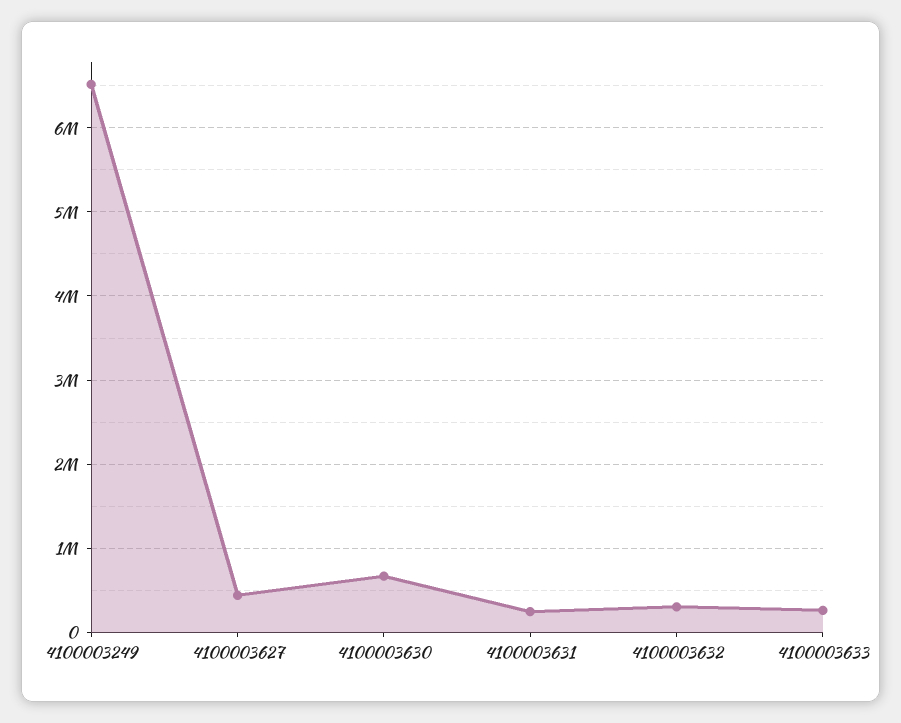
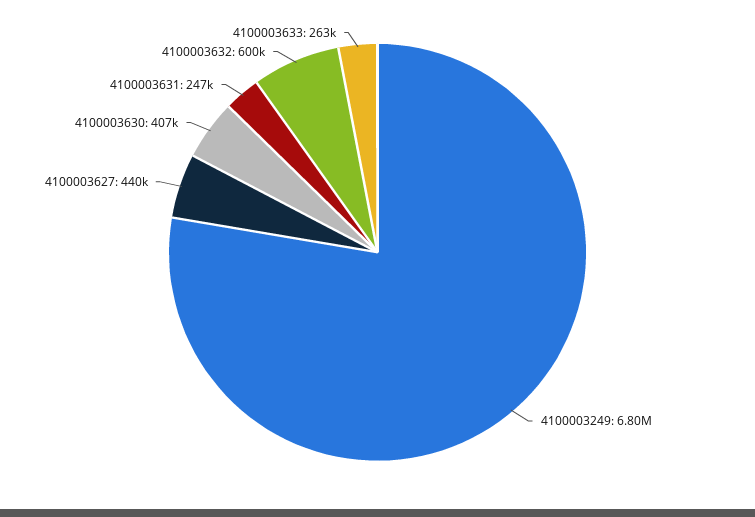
4100003249: 6500000 -> 6800000
4100003630: 700000 -> 407000
4100003632: 300000 -> 600000

